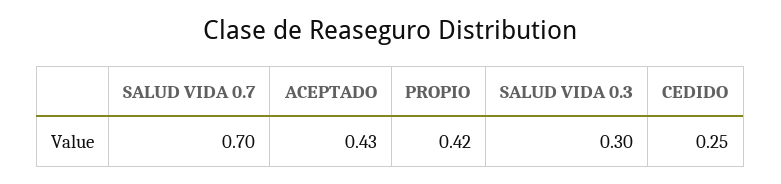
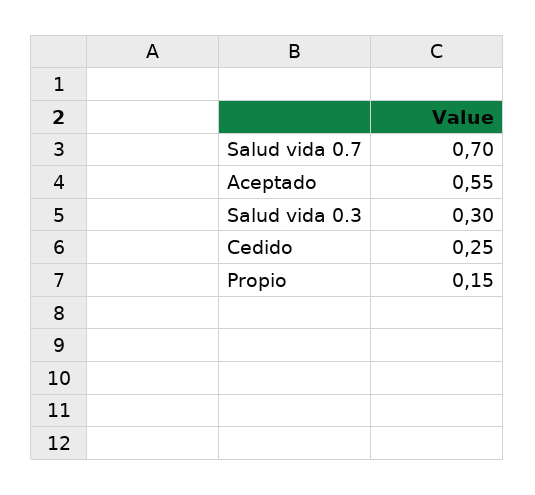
ACEPTADO: 0.43 -> 0.55
PROPIO: 0.42 -> 0.15

